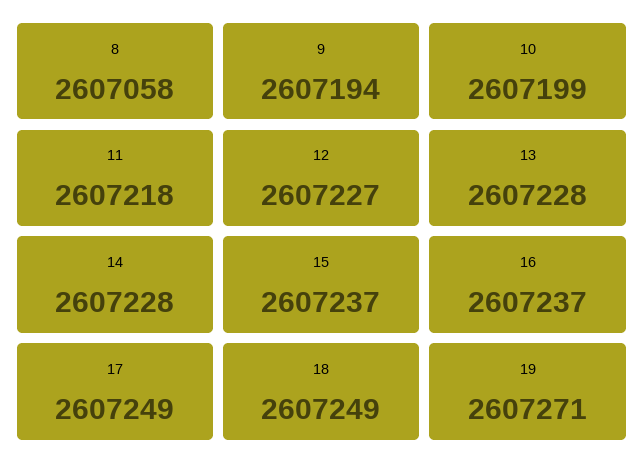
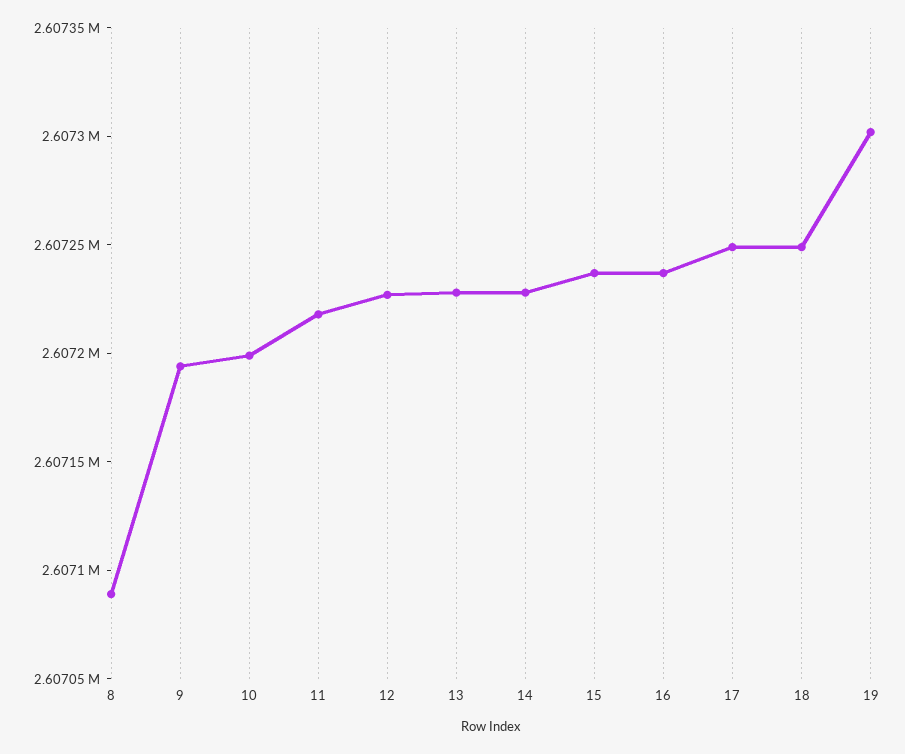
8: 2607058 -> 2607090
19: 2607271 -> 2607300

